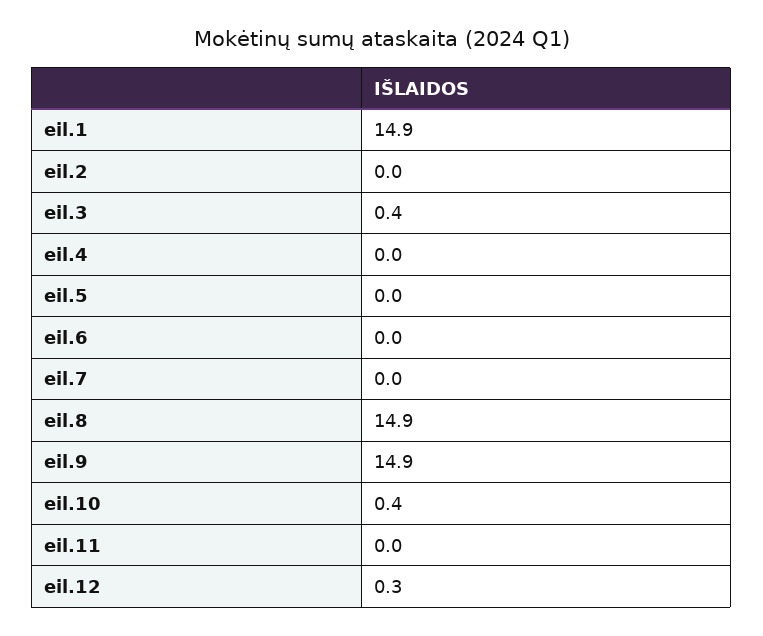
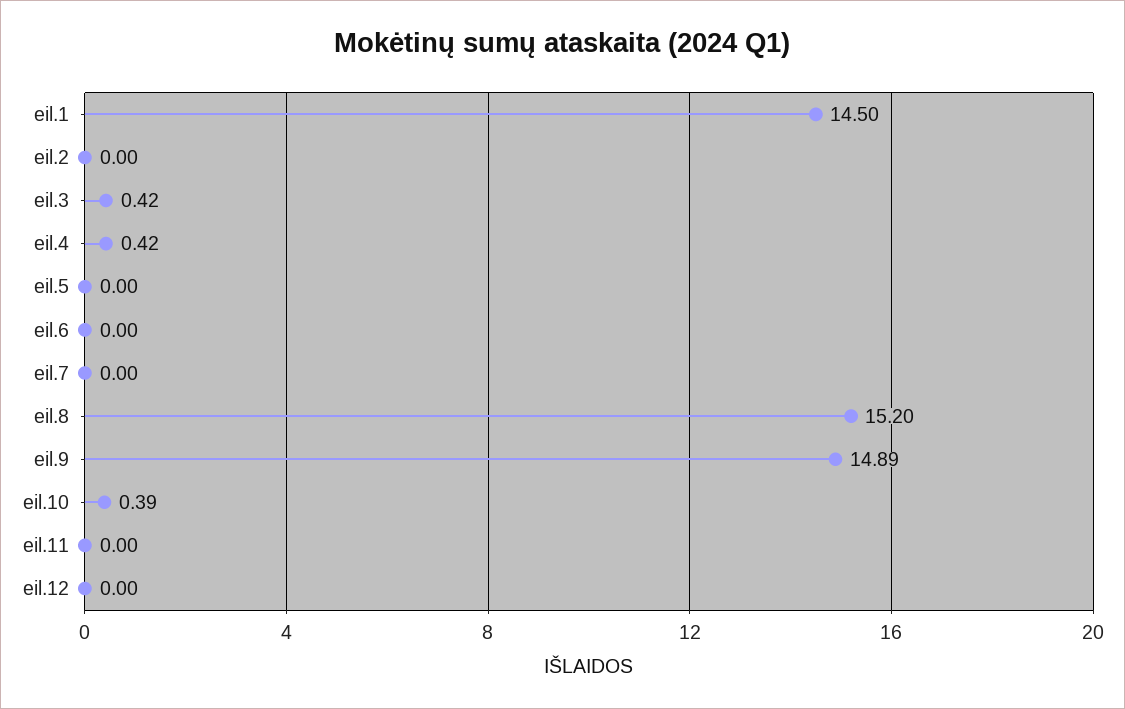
eil.1: 14.9 -> 14.5
eil.4: 0 -> 0.42
eil.8: 14.9 -> 15.2
eil.12: 0.3 -> 0

